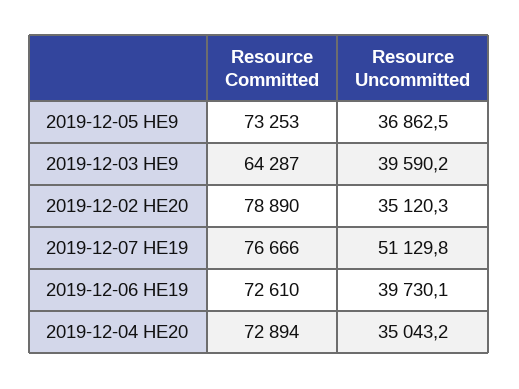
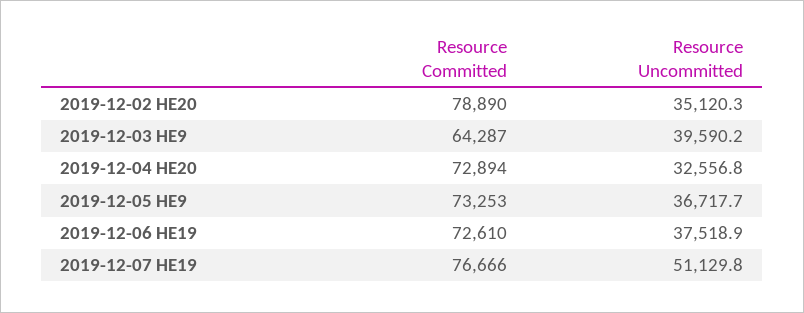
Resource Uncommitted, 2019-12-05 HE9: 36862.5 -> 36717.7
Resource Uncommitted, 2019-12-06 HE19: 39730.1 -> 37518.9
Resource Uncommitted, 2019-12-04 HE20: 35043.2 -> 32556.8

